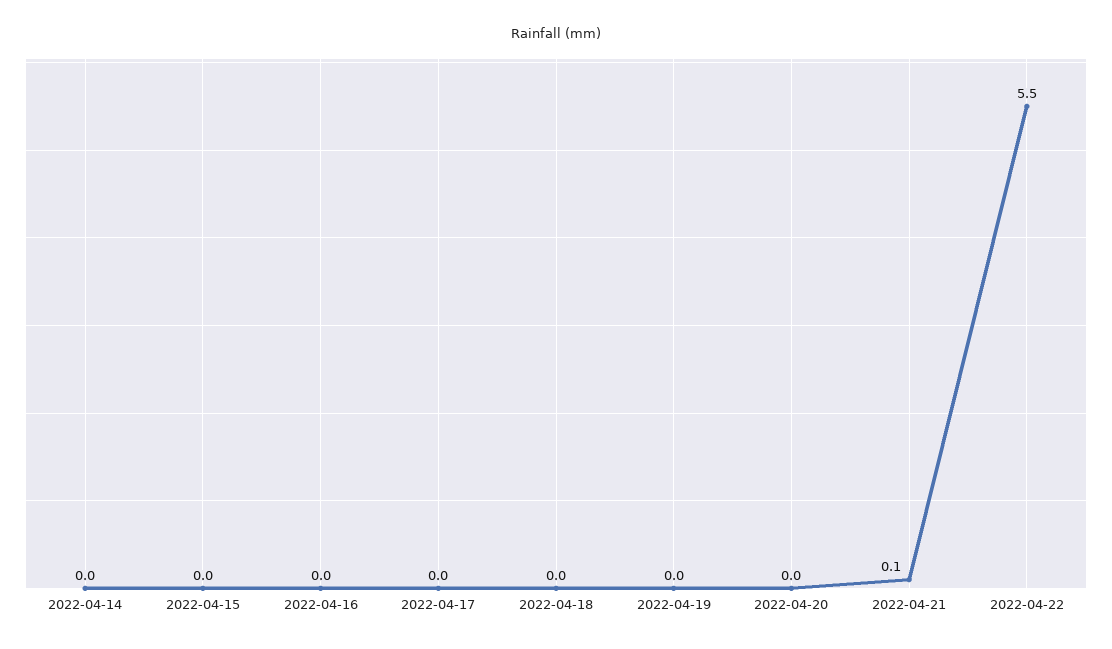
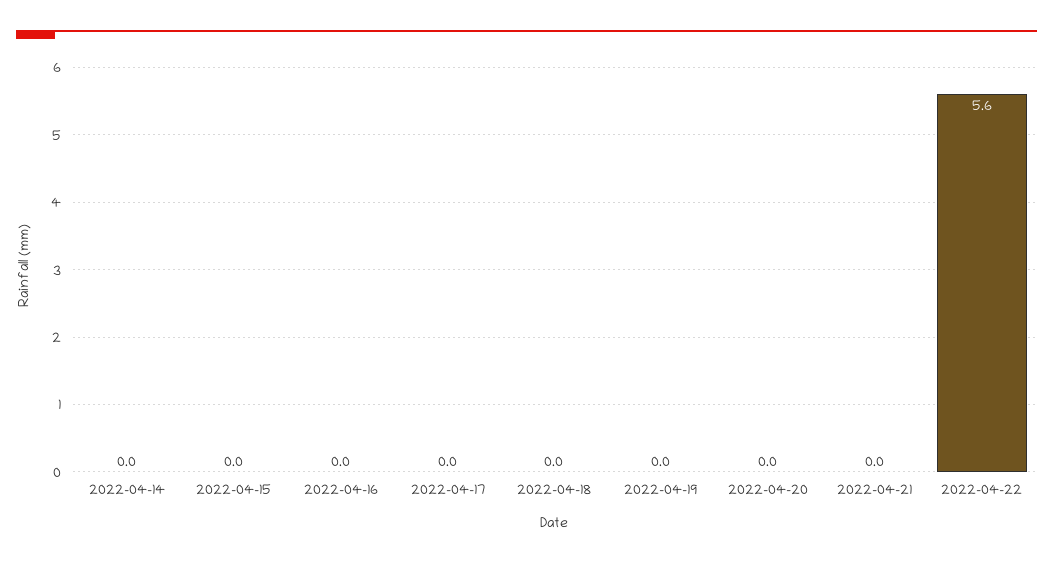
2022-04-21: 0.1 -> 0
2022-04-22: 5.5 -> 5.6

